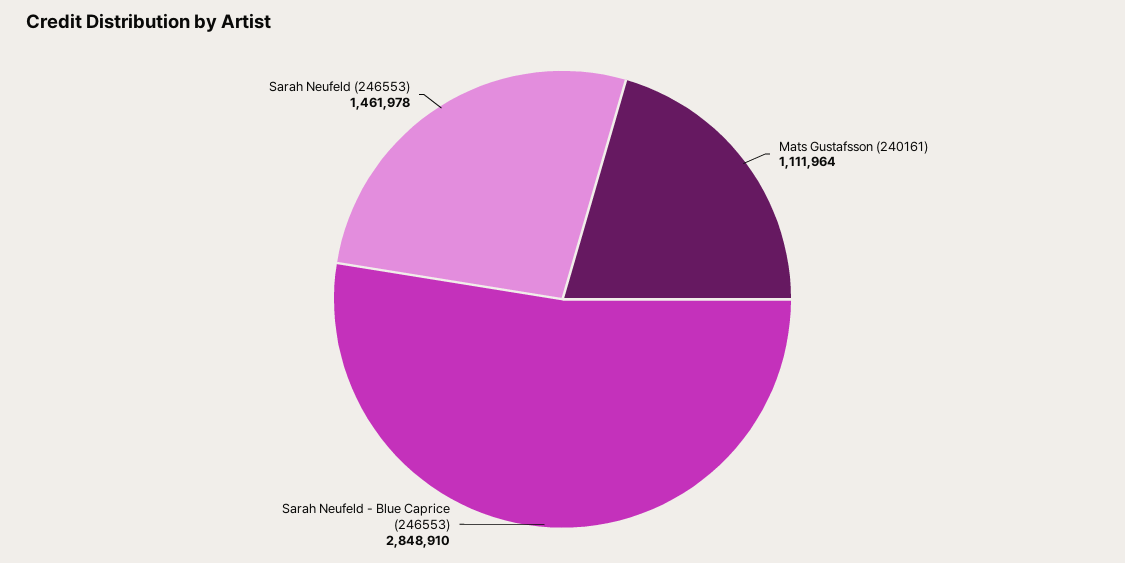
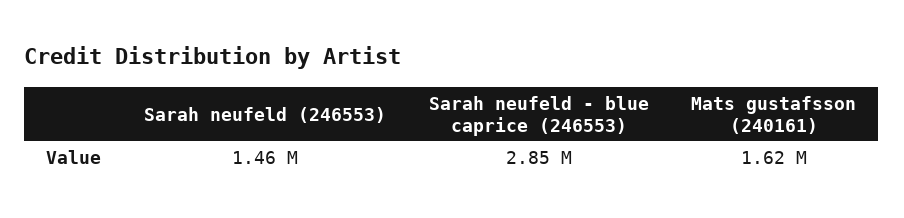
Mats Gustafsson (240161): 1111964 -> 1620000

